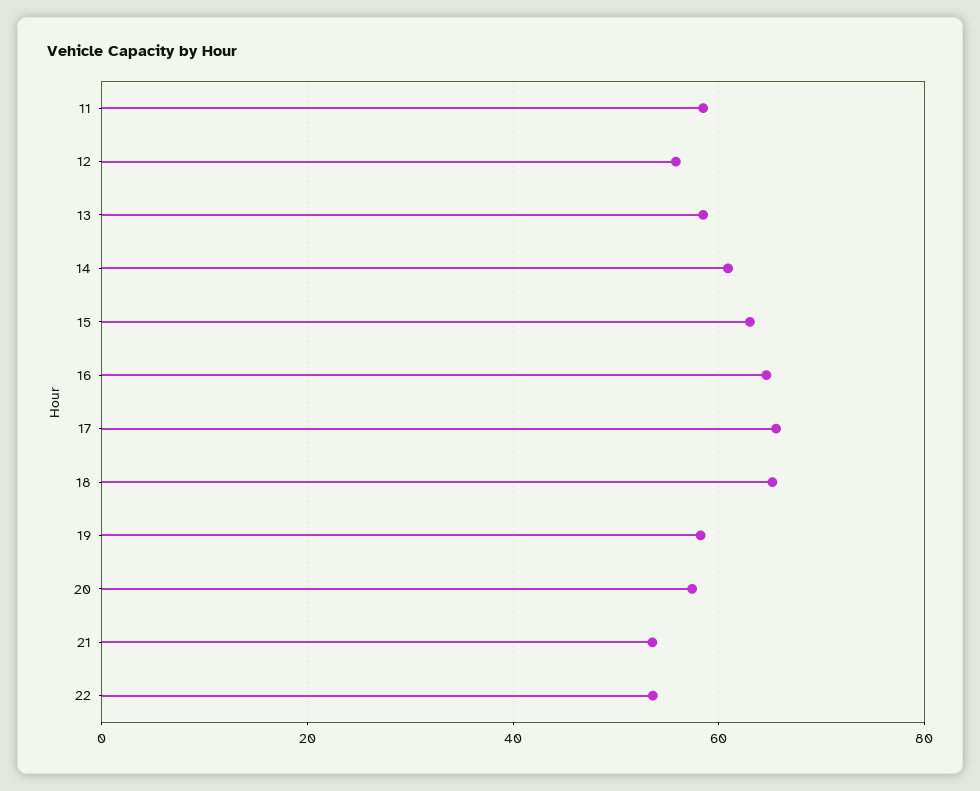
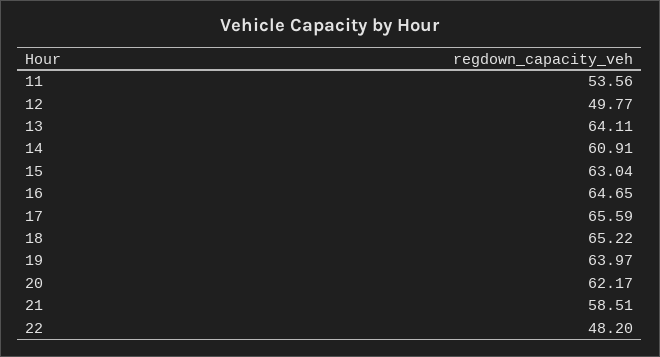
11: 58 -> 53.56
12: 56 -> 49.77
13: 58 -> 64.11
19: 58 -> 63.97
20: 58 -> 62.17
21: 54 -> 58.51
22: 54 -> 48.2

